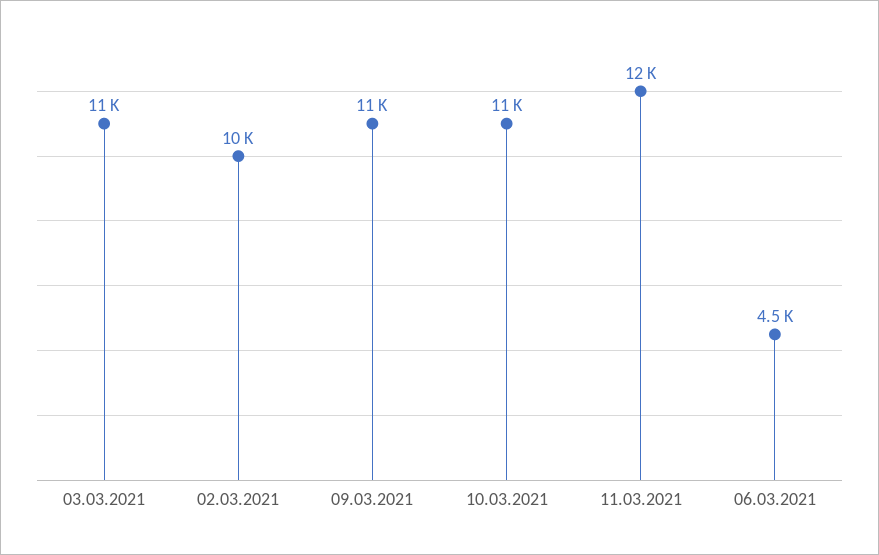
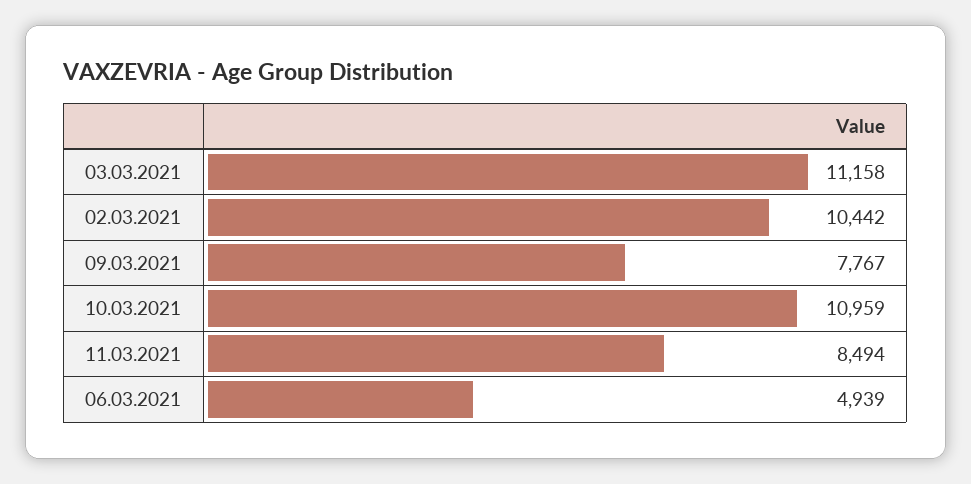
09.03.2021: 11000 -> 7767
11.03.2021: 12000 -> 8494
06.03.2021: 4500 -> 4939

